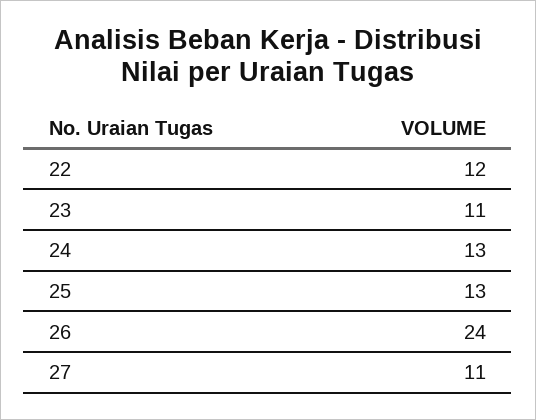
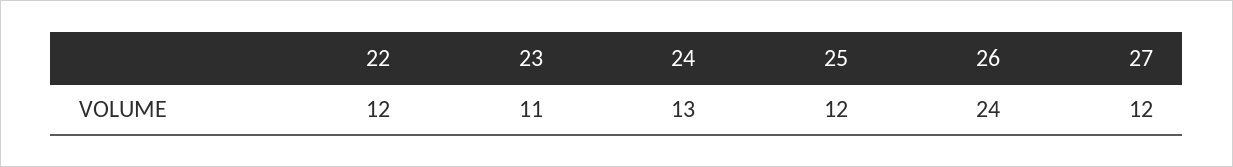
25: 13 -> 12
27: 11 -> 12

